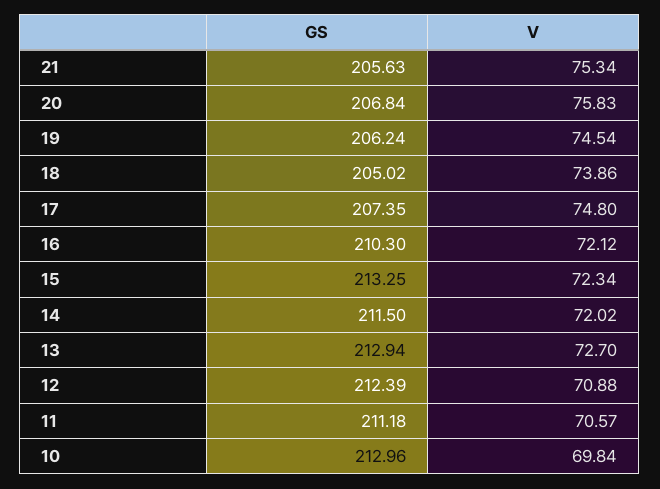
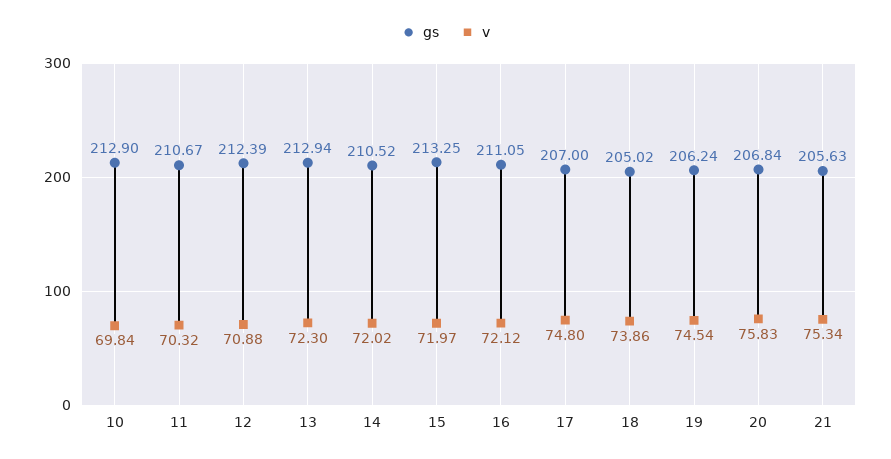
GS, 17: 207.35 -> 207
GS, 16: 210.3 -> 211.05
V, 15: 72.34 -> 71.97
GS, 14: 211.5 -> 210.52
V, 13: 72.7 -> 72.3
GS, 11: 211.18 -> 210.67
V, 11: 70.57 -> 70.32
GS, 10: 212.96 -> 212.9

